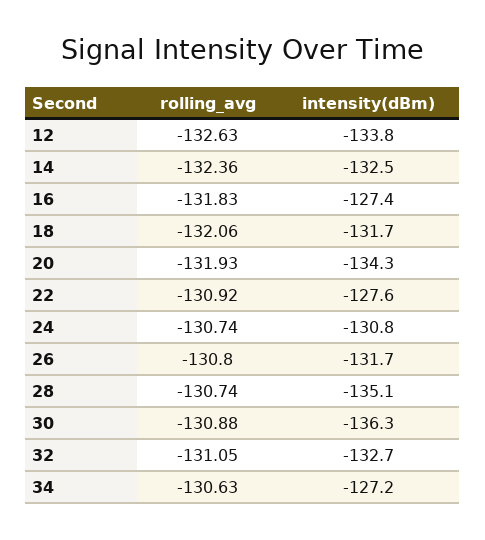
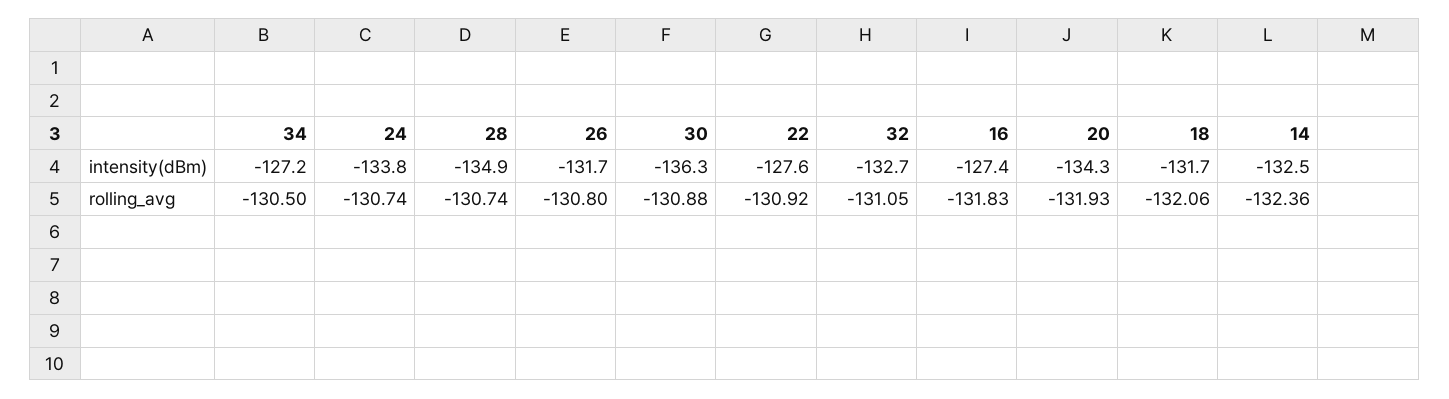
rolling_avg, 12: -132.63 -> none
intensity(dBm), 12: -133.8 -> none
intensity(dBm), 24: -130.8 -> -133.8
intensity(dBm), 28: -135.1 -> -134.9
rolling_avg, 34: -130.63 -> -130.5

